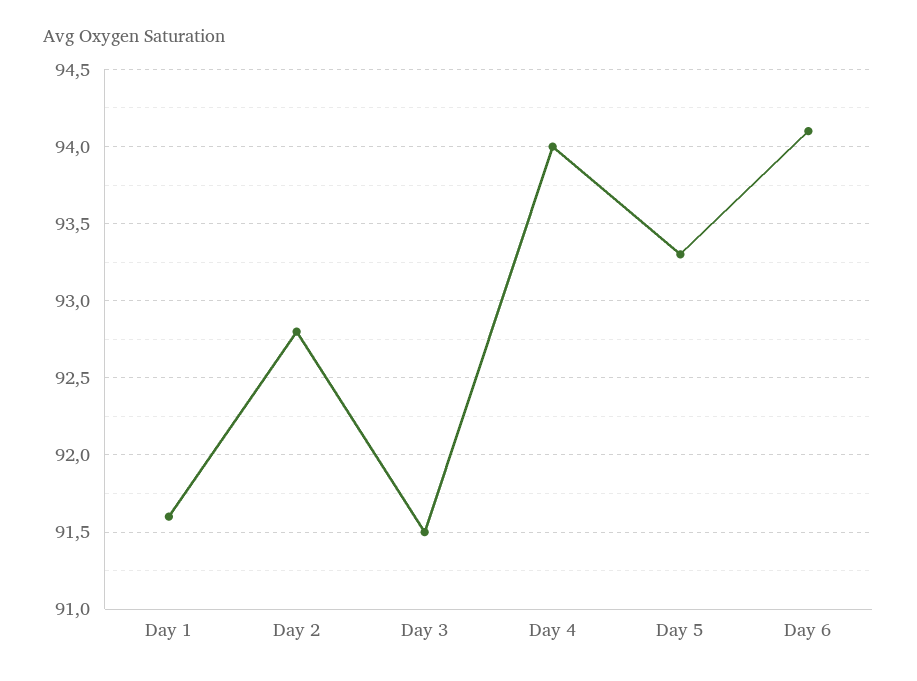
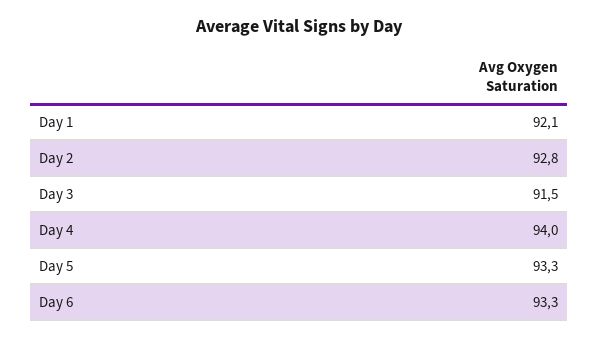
Day 1: 91.6 -> 92.1
Day 6: 94.1 -> 93.3

